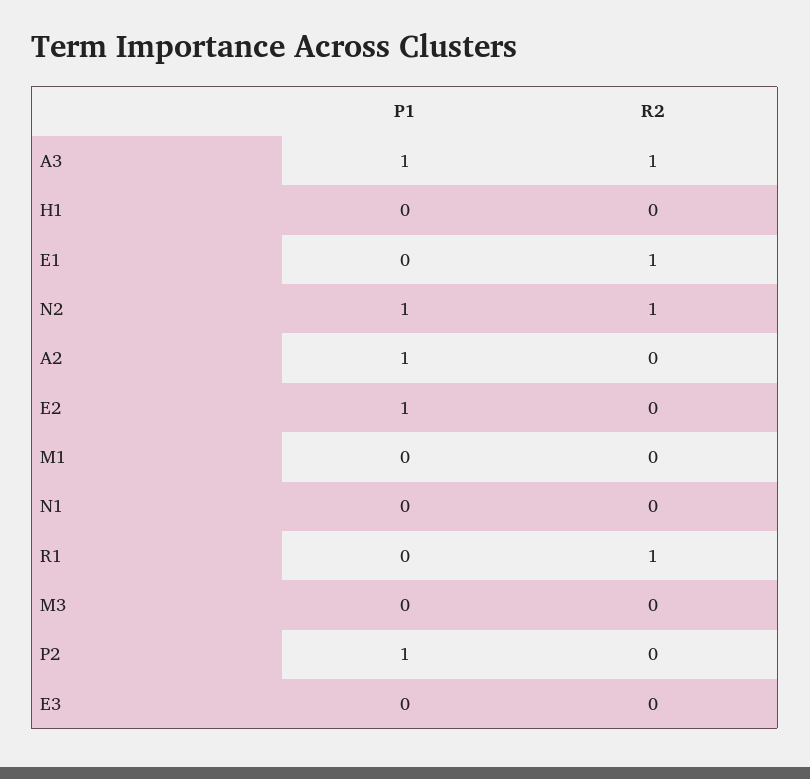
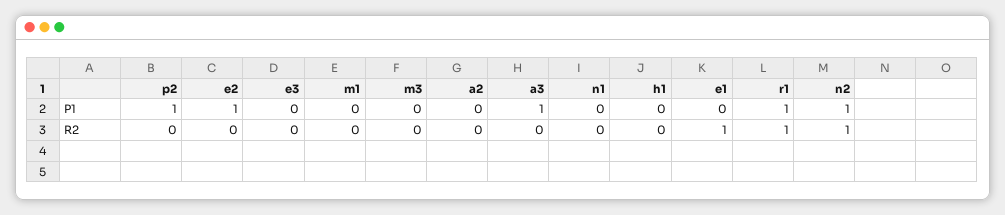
R2, A3: 1 -> 0
P1, A2: 1 -> 0
P1, R1: 0 -> 1

